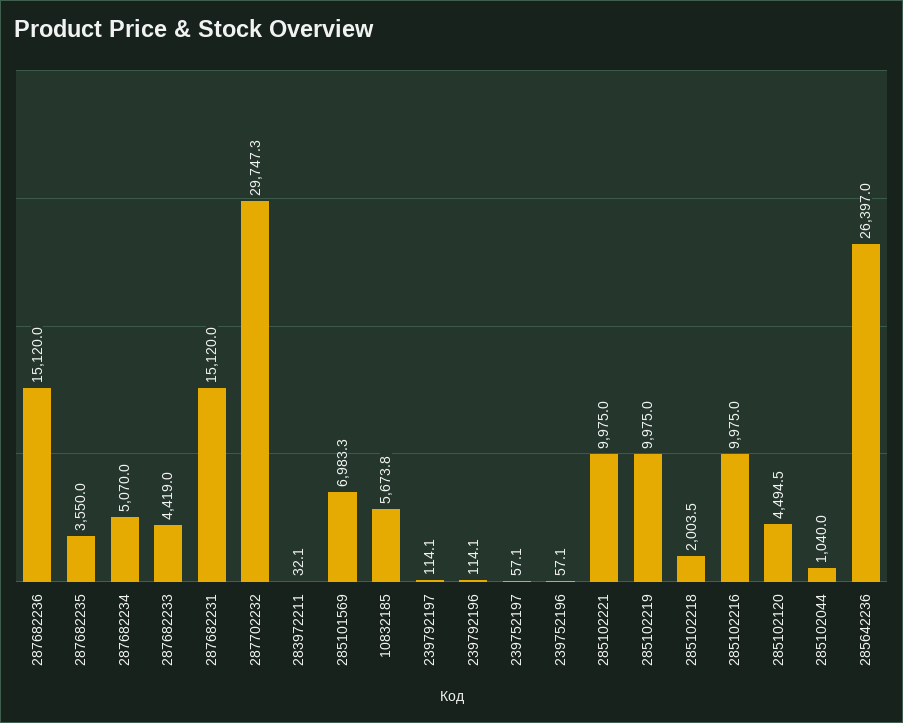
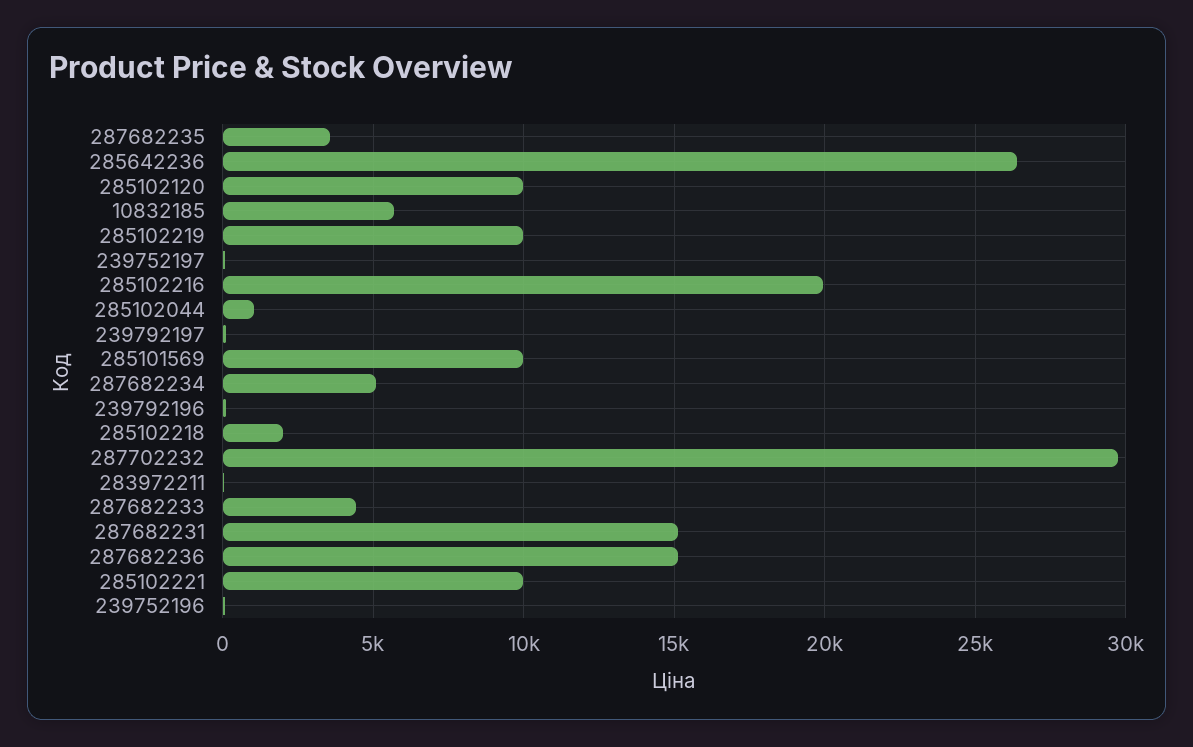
285101569: 6983.3 -> 10000
285102216: 9975 -> 20000
285102120: 4494.5 -> 10000

